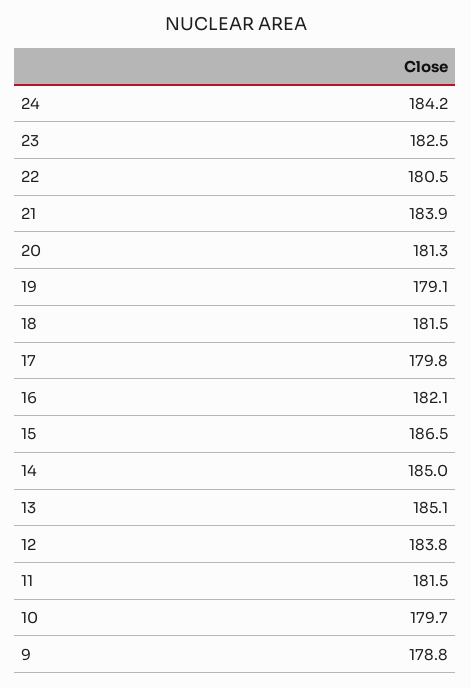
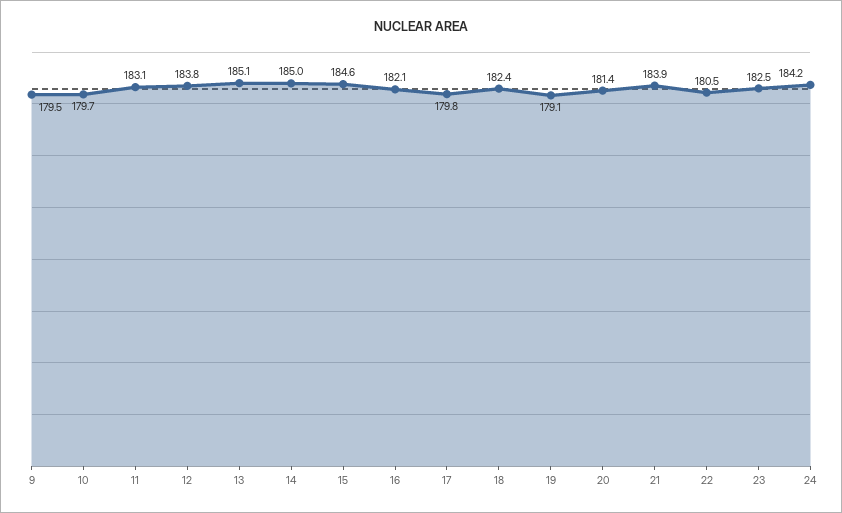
20: 181.3 -> 181.4
18: 181.5 -> 182.4
15: 186.5 -> 184.6
11: 181.5 -> 183.1
9: 178.8 -> 179.5

